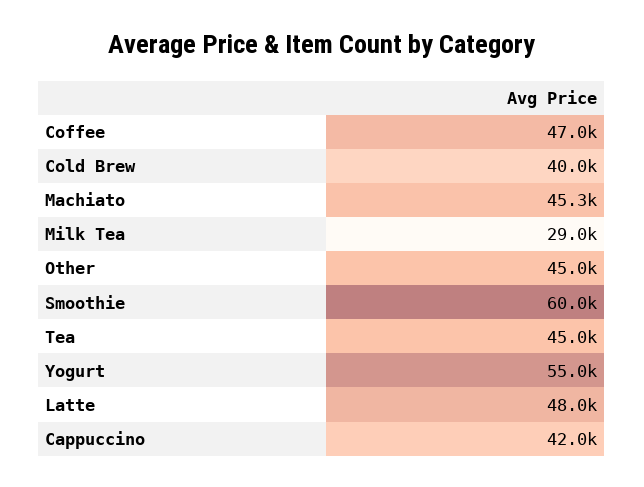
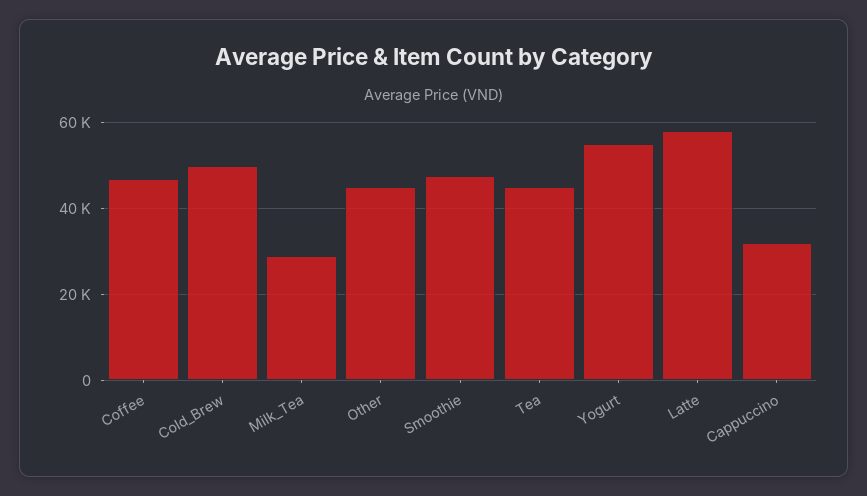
Cold Brew: 40000 -> 50000
Machiato: 45300 -> none
Smoothie: 60000 -> 48000
Latte: 48000 -> 58000
Cappuccino: 42000 -> 32000

